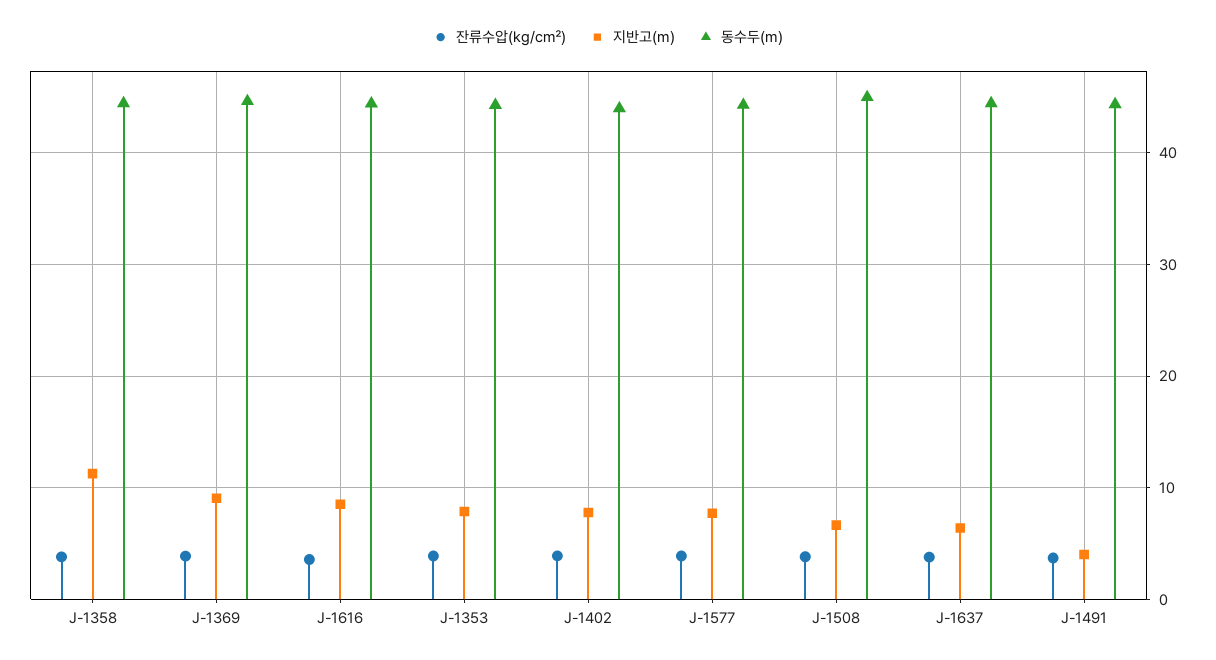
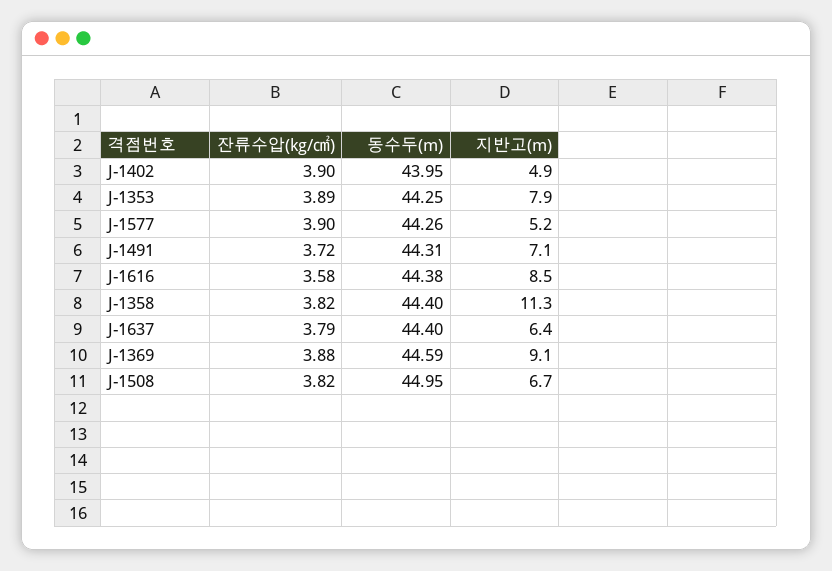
지반고(m), J-1402: 8 -> 4.9
지반고(m), J-1577: 8 -> 5.2
지반고(m), J-1491: 4 -> 7.1

